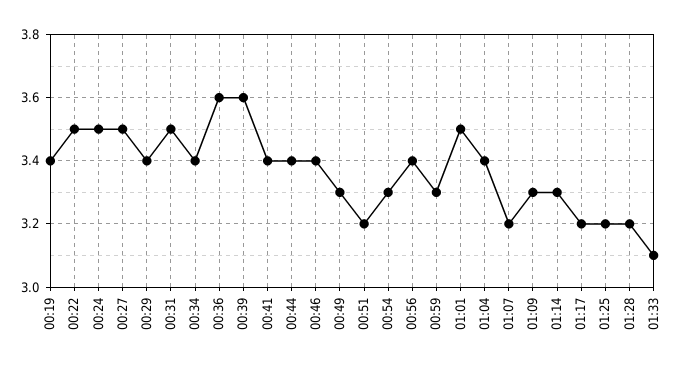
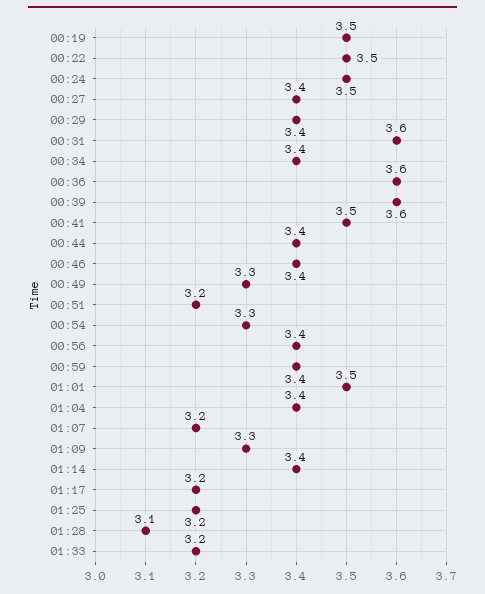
00:19: 3.4 -> 3.5
00:27: 3.5 -> 3.4
00:31: 3.5 -> 3.6
00:41: 3.4 -> 3.5
00:59: 3.3 -> 3.4
01:14: 3.3 -> 3.4
01:28: 3.2 -> 3.1
01:33: 3.1 -> 3.2

